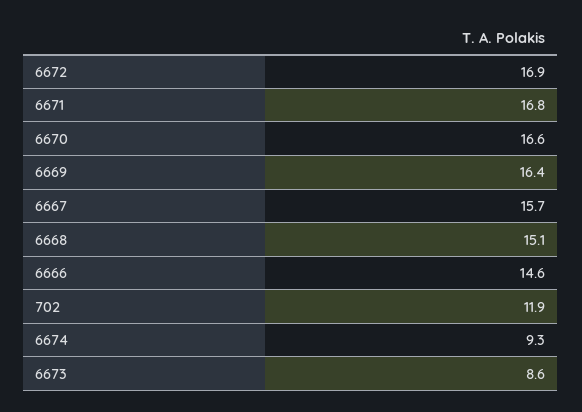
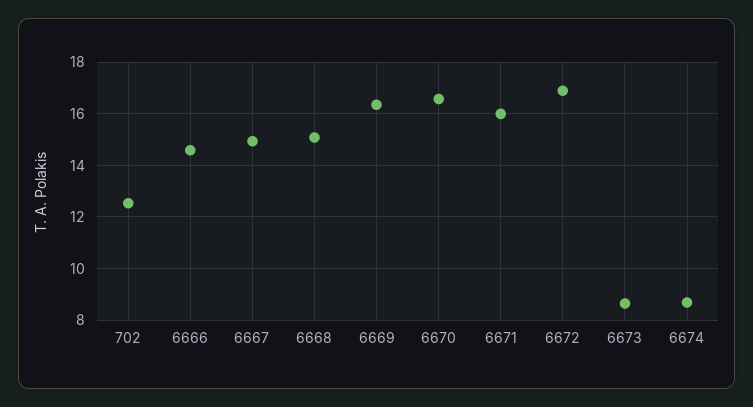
6671: 16.8 -> 16
6667: 15.7 -> 15
702: 11.9 -> 12.5
6674: 9.3 -> 8.75

